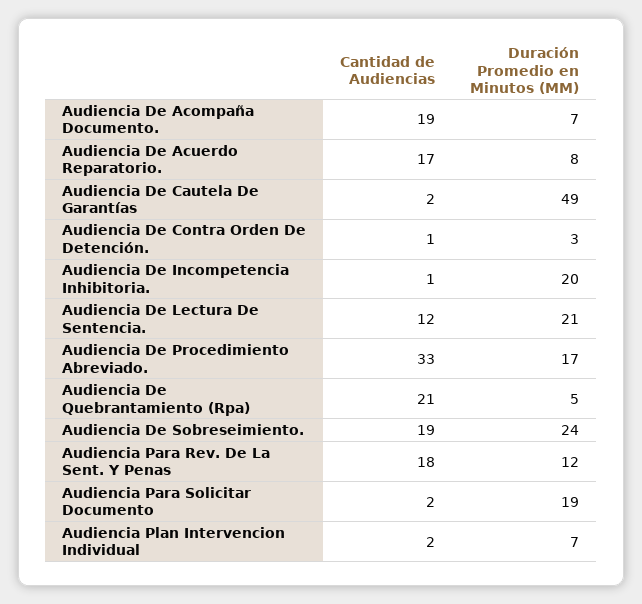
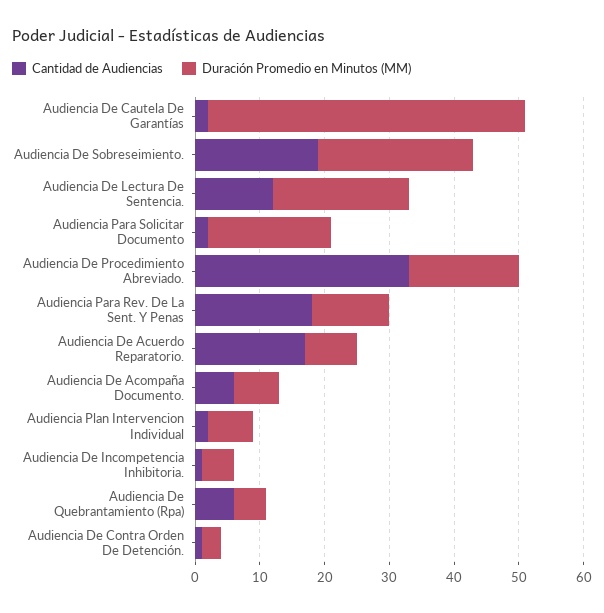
Cantidad de Audiencias, Audiencia De Acompaña Documento.: 19 -> 5
Duración Promedio en Minutos (MM), Audiencia De Incompetencia Inhibitoria.: 20 -> 5
Cantidad de Audiencias, Audiencia De Quebrantamiento (Rpa): 21 -> 5

